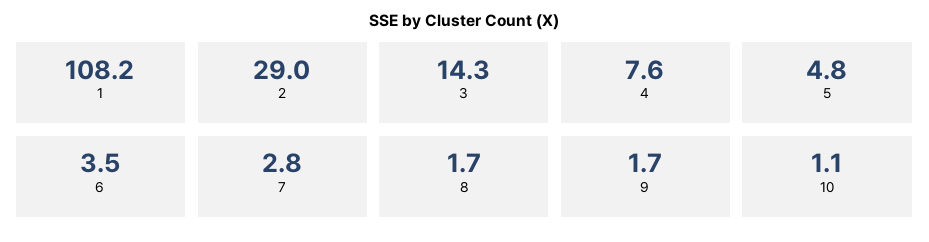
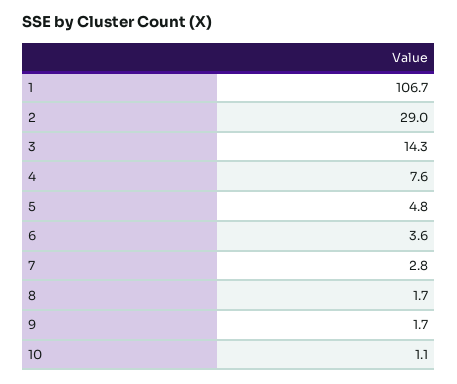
1: 108.2 -> 106.7
6: 3.5 -> 3.6

